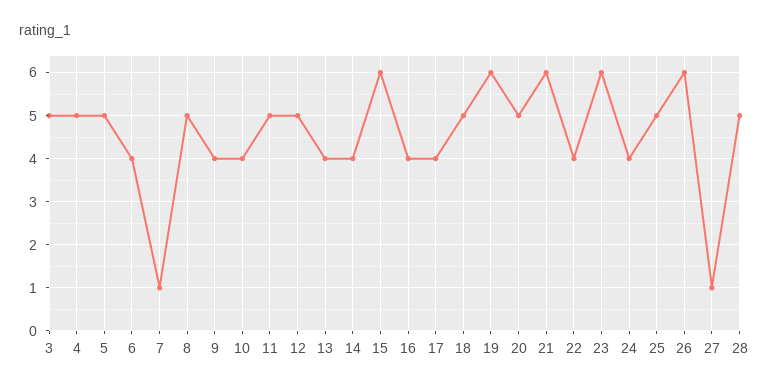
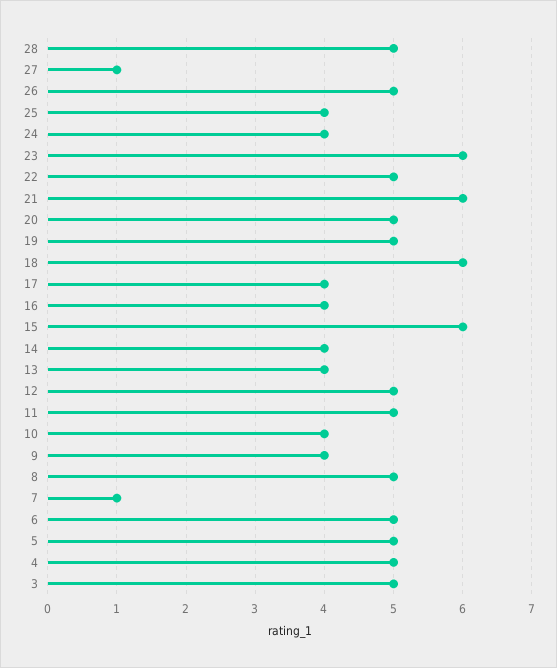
6: 4 -> 5
18: 5 -> 6
19: 6 -> 5
22: 4 -> 5
25: 5 -> 4
26: 6 -> 5

